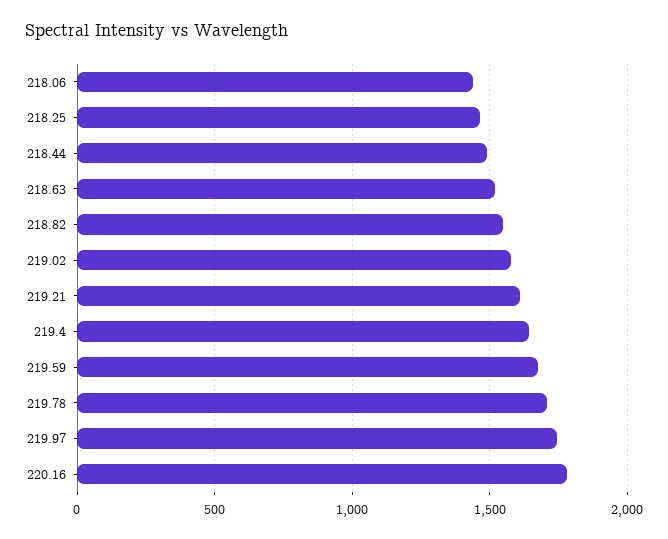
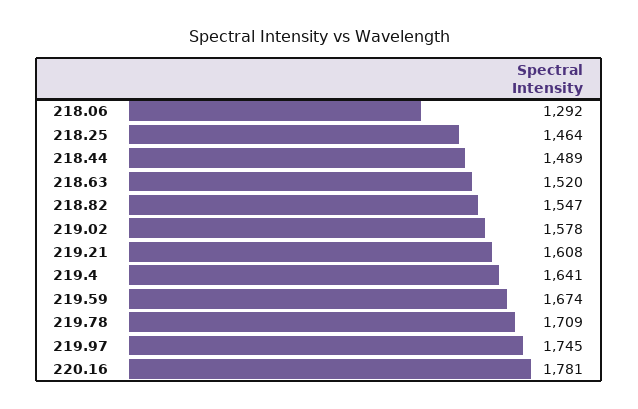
218.06: 1450 -> 1292

